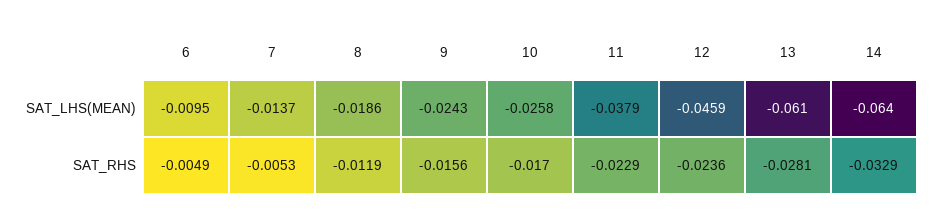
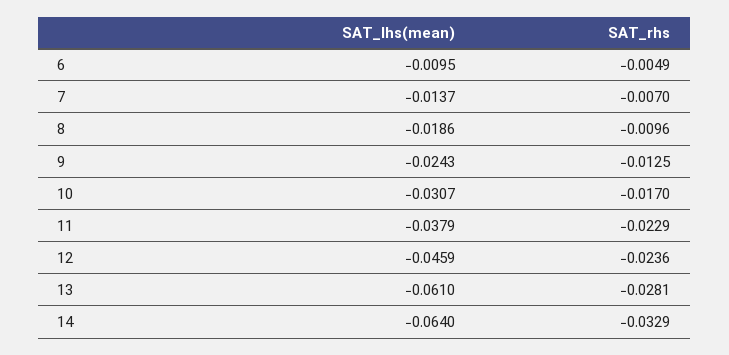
10, SAT_LHS(MEAN): -0.0258 -> -0.0307
7, SAT_RHS: -0.0053 -> -0.007
8, SAT_RHS: -0.0119 -> -0.0096
9, SAT_RHS: -0.0156 -> -0.0125

